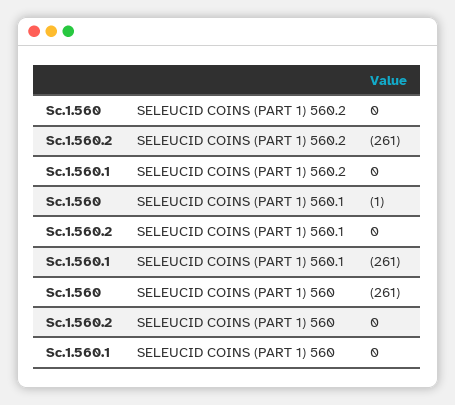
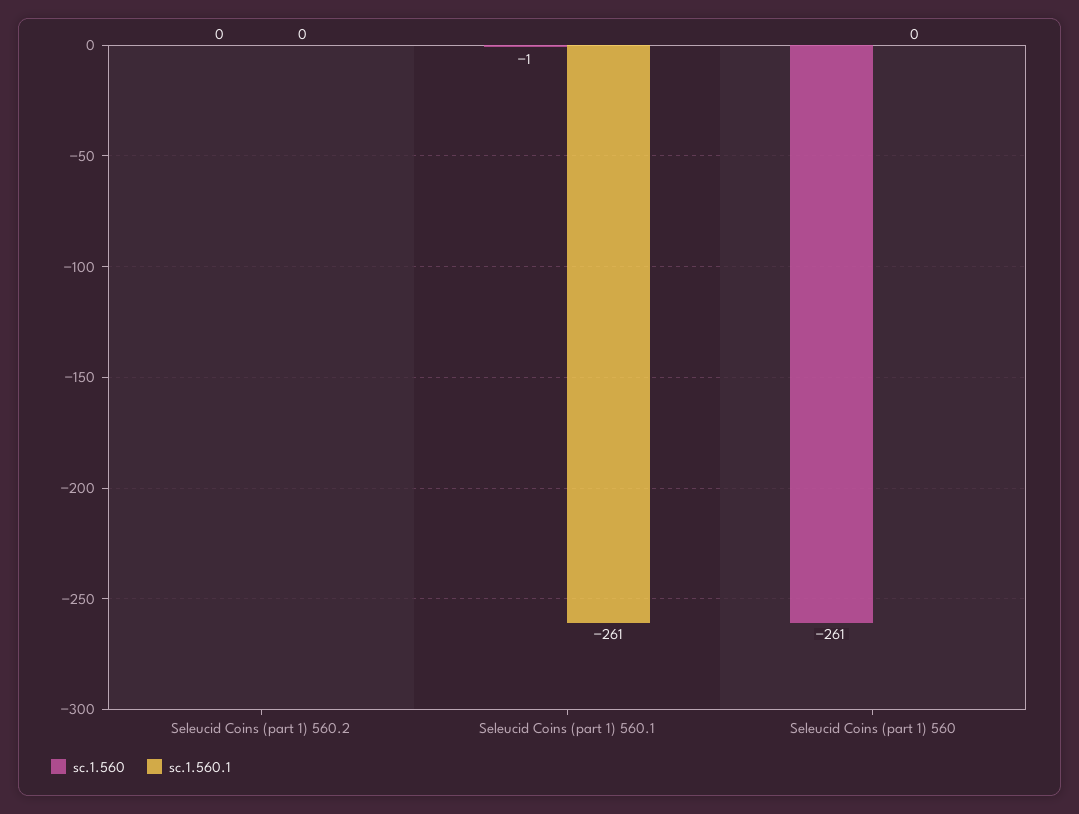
Sc.1.560.2, SELEUCID COINS (PART 1) 560.2: -261 -> none
Sc.1.560.2, SELEUCID COINS (PART 1) 560.1: 0 -> none
Sc.1.560.2, SELEUCID COINS (PART 1) 560: 0 -> none

